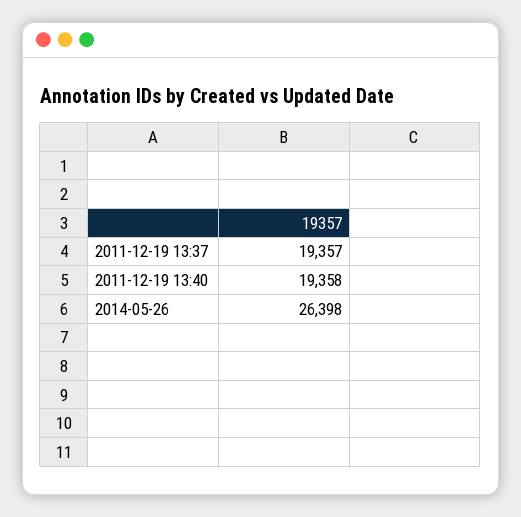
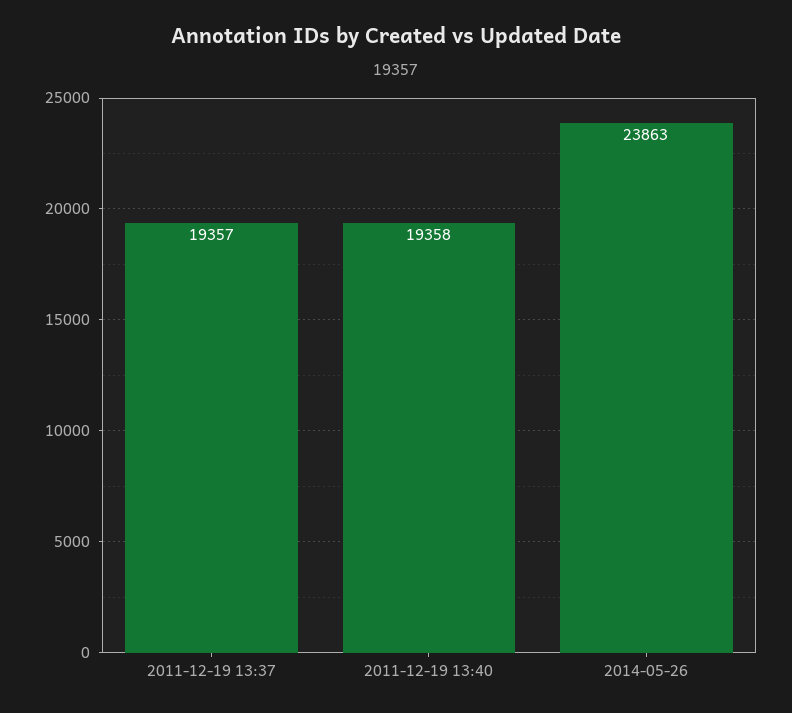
2014-05-26: 26398 -> 23863

